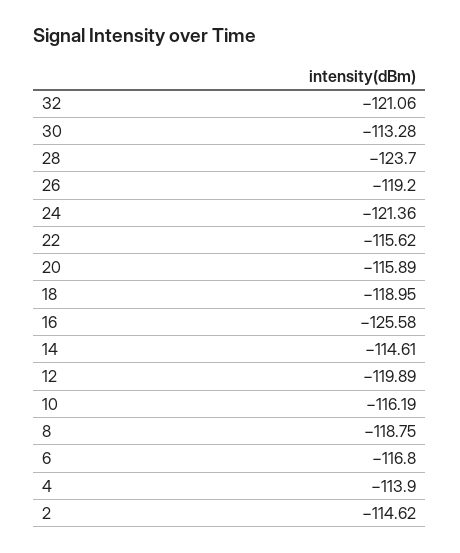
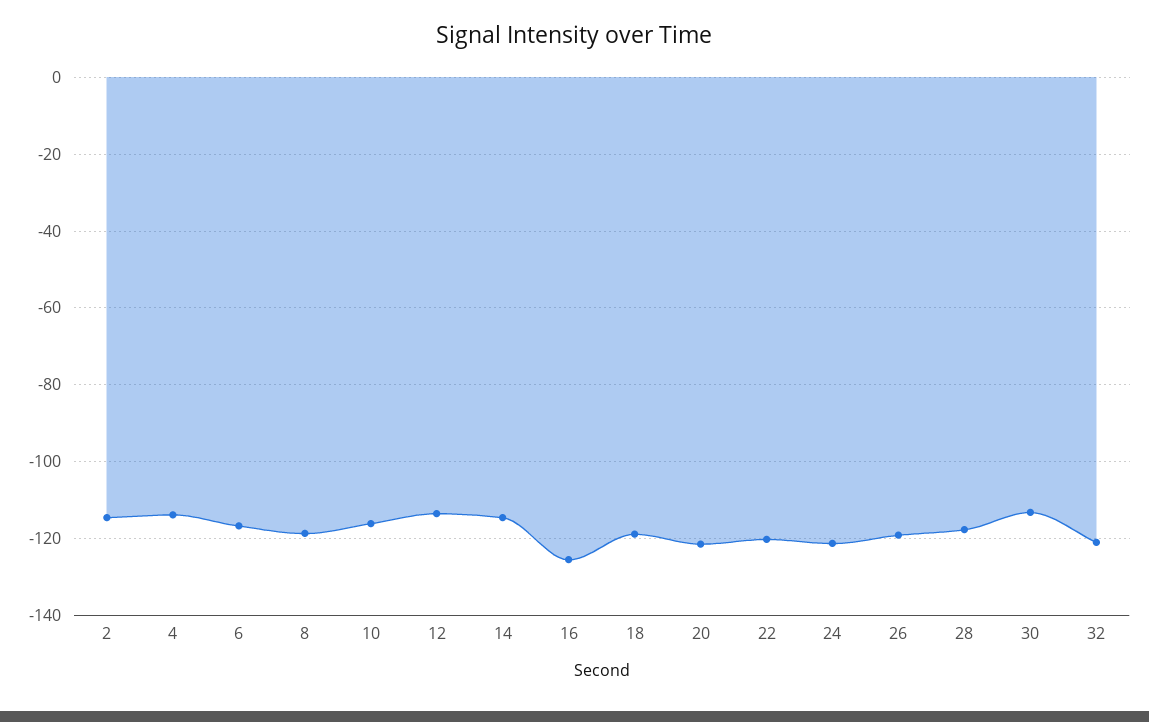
28: -123.7 -> -118
22: -115.62 -> -120
20: -115.89 -> -122
12: -119.89 -> -114

